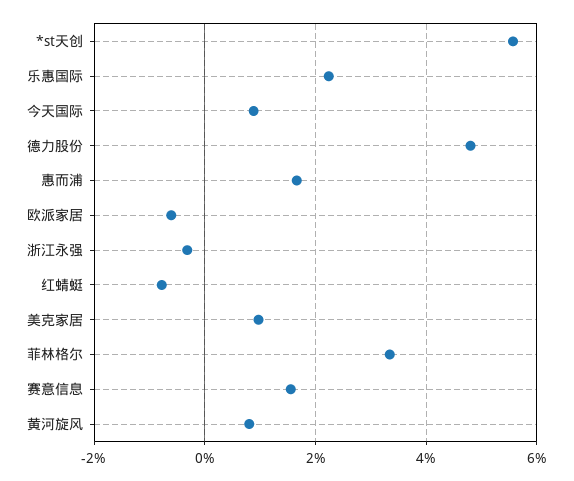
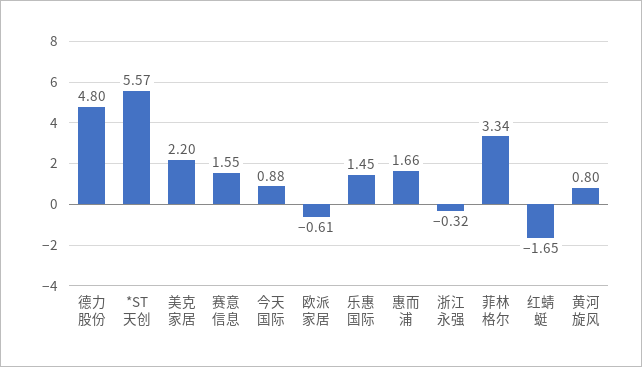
乐惠国际: 2.2 -> 1.45
红蜻蜓: -0.8 -> -1.65
美克家居: 1 -> 2.2

